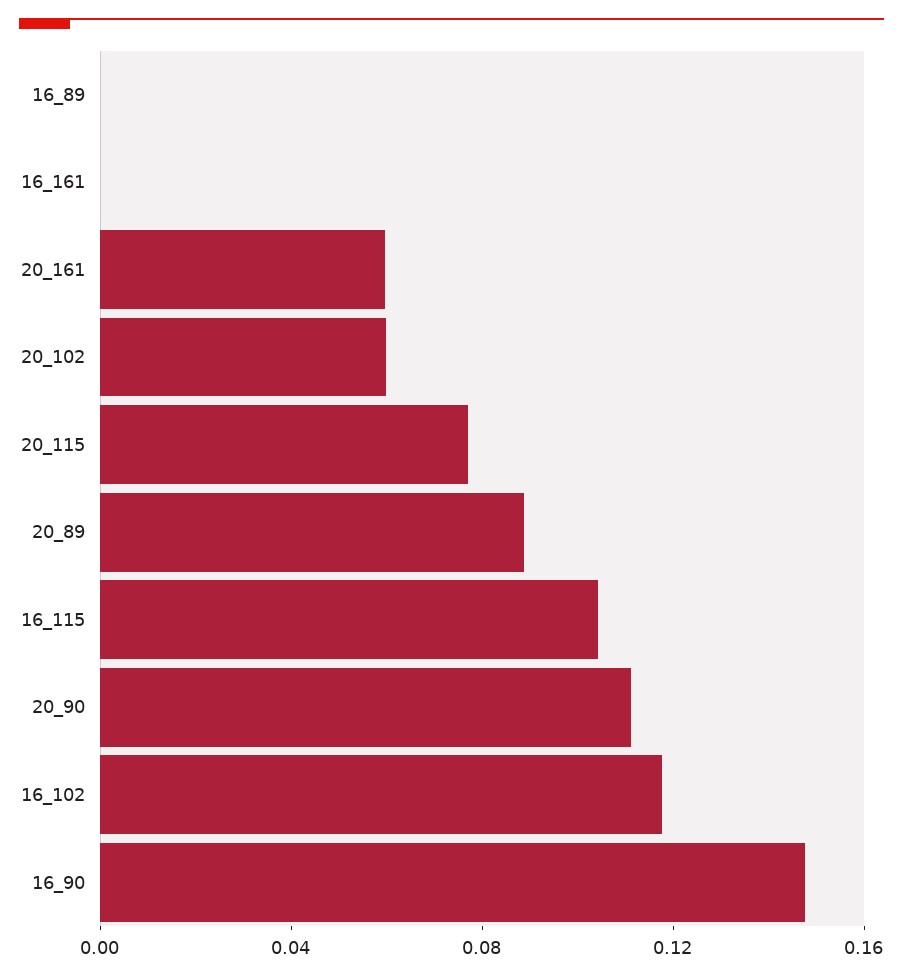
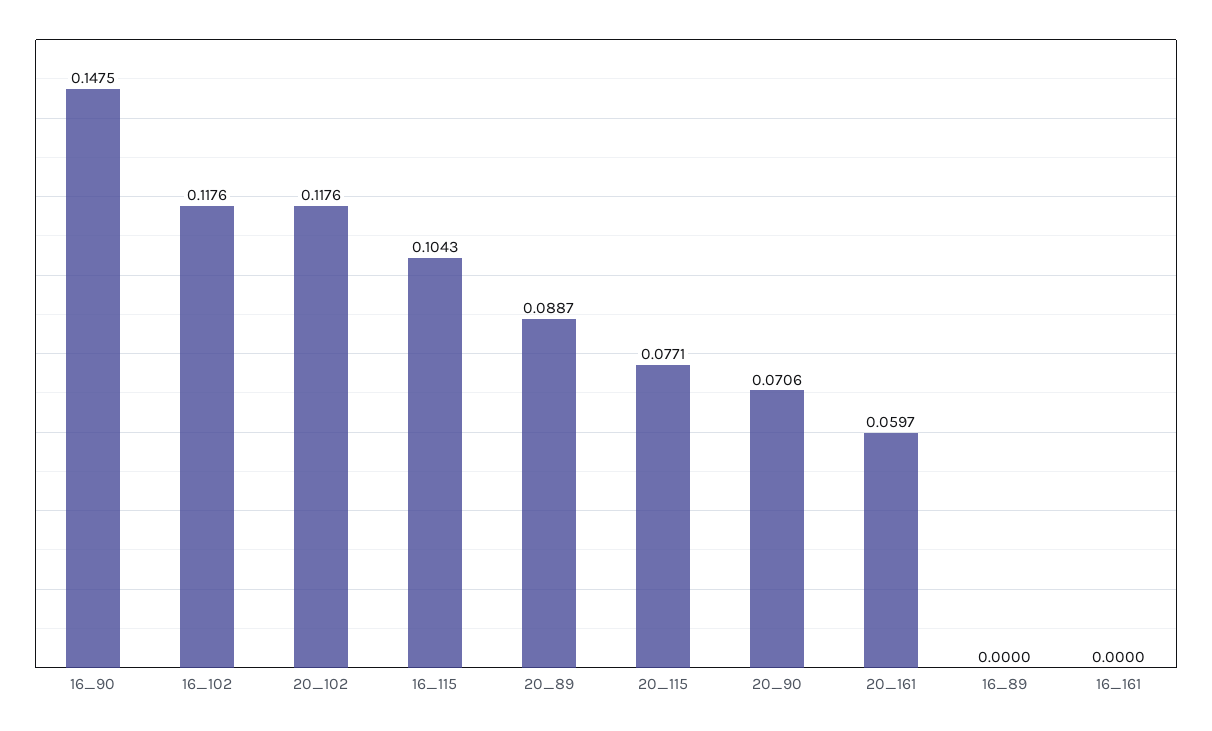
20_102: 0.06 -> 0.1176
20_90: 0.11 -> 0.0706

